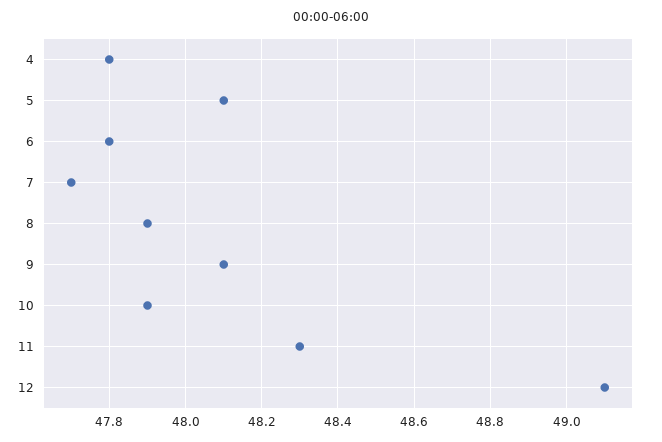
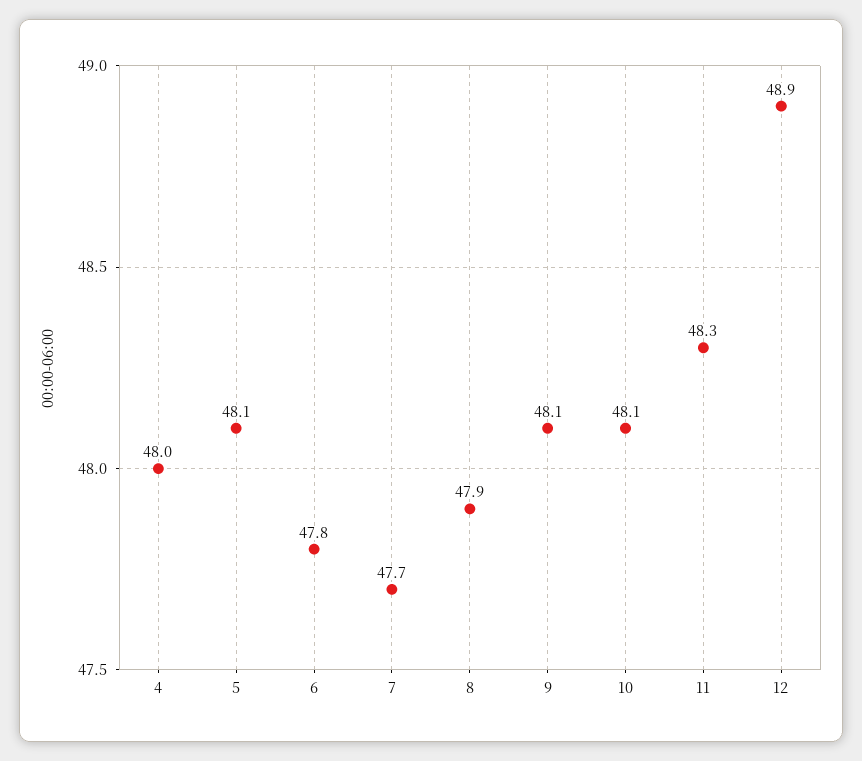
4: 47.8 -> 48
10: 47.9 -> 48.1
12: 49.1 -> 48.9

